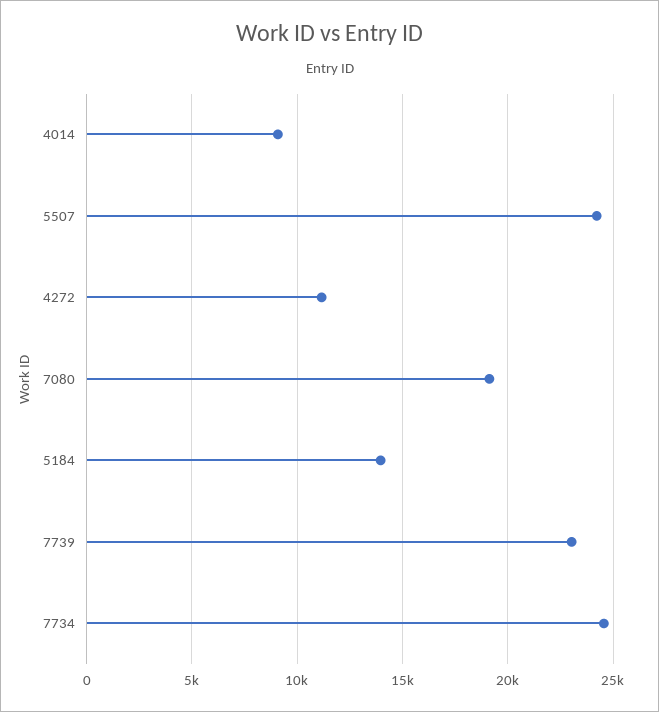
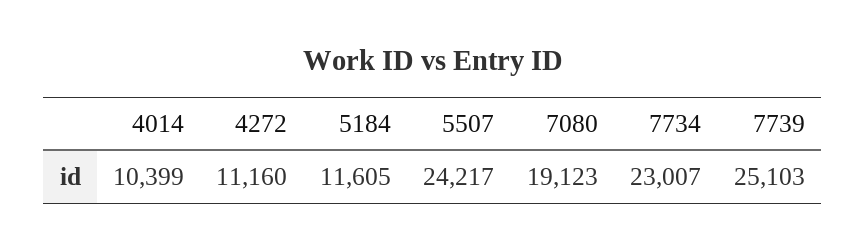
4014: 9000 -> 10399
5184: 14000 -> 11605
7739: 23000 -> 25103
7734: 24500 -> 23007

